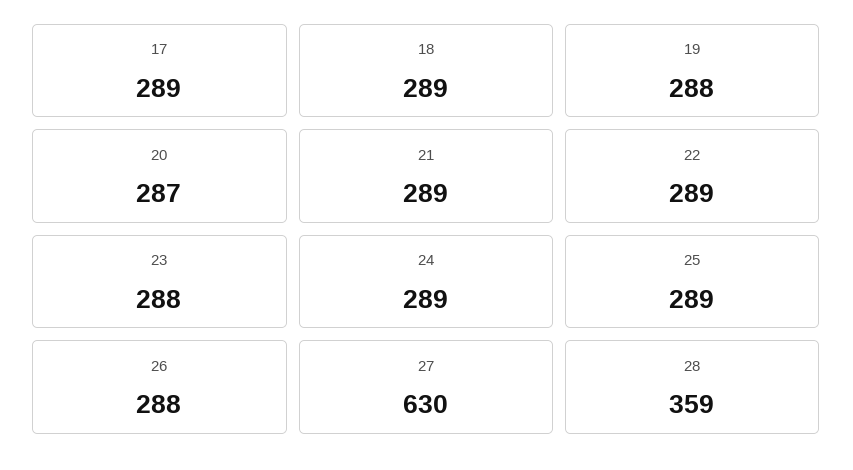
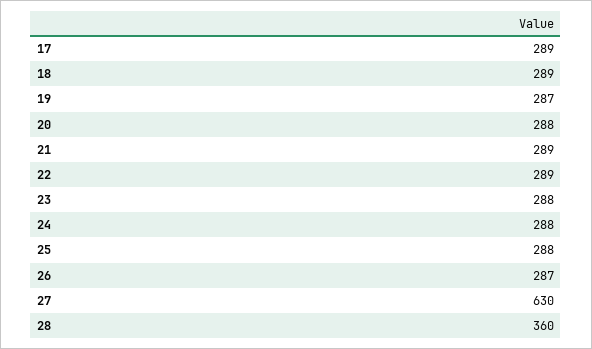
19: 288 -> 287
20: 287 -> 288
24: 289 -> 288
25: 289 -> 288
26: 288 -> 287
28: 359 -> 360

